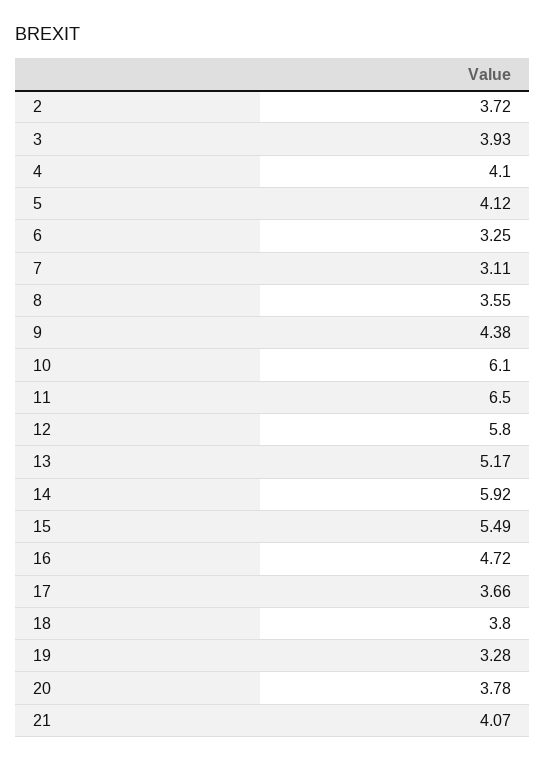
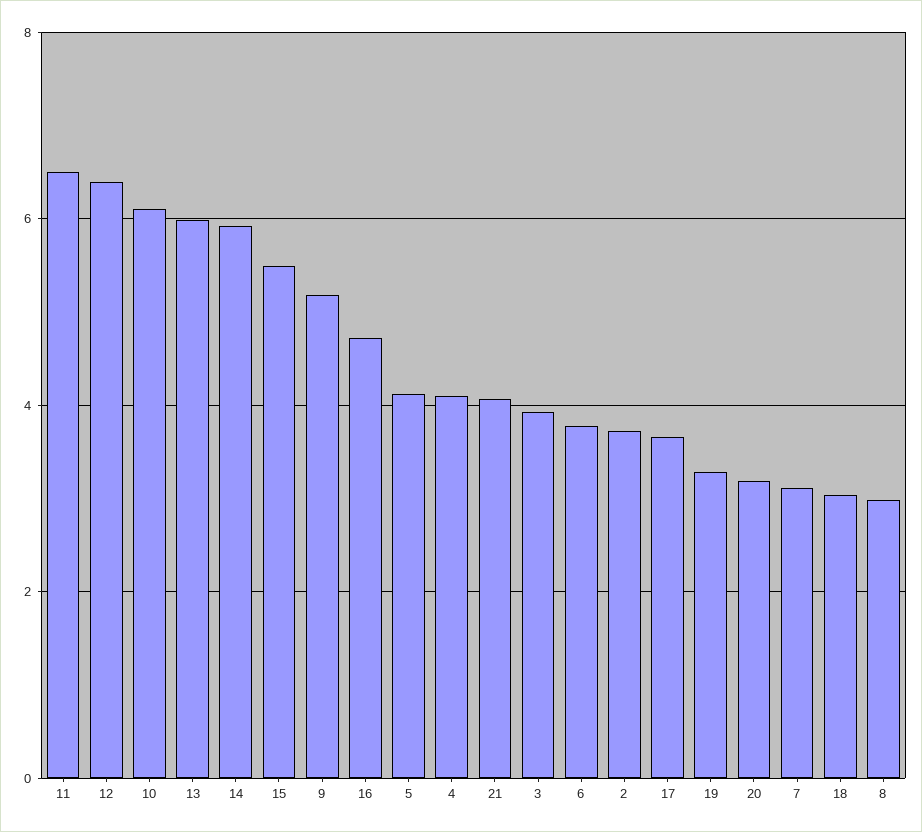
6: 3.25 -> 3.8
8: 3.55 -> 3
9: 4.38 -> 5.2
12: 5.8 -> 6.4
13: 5.17 -> 6
18: 3.8 -> 3
20: 3.78 -> 3.2

